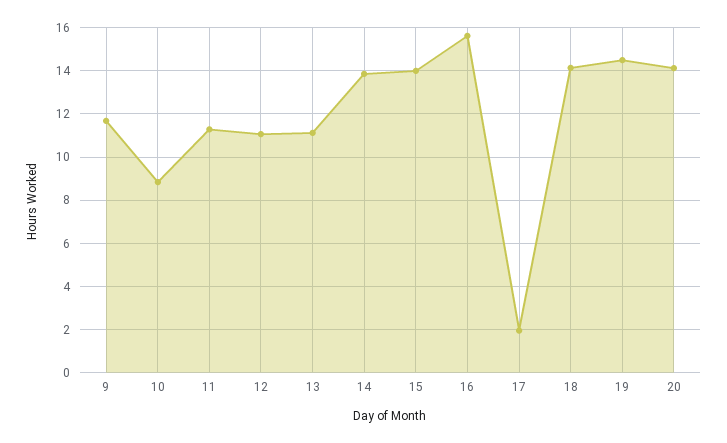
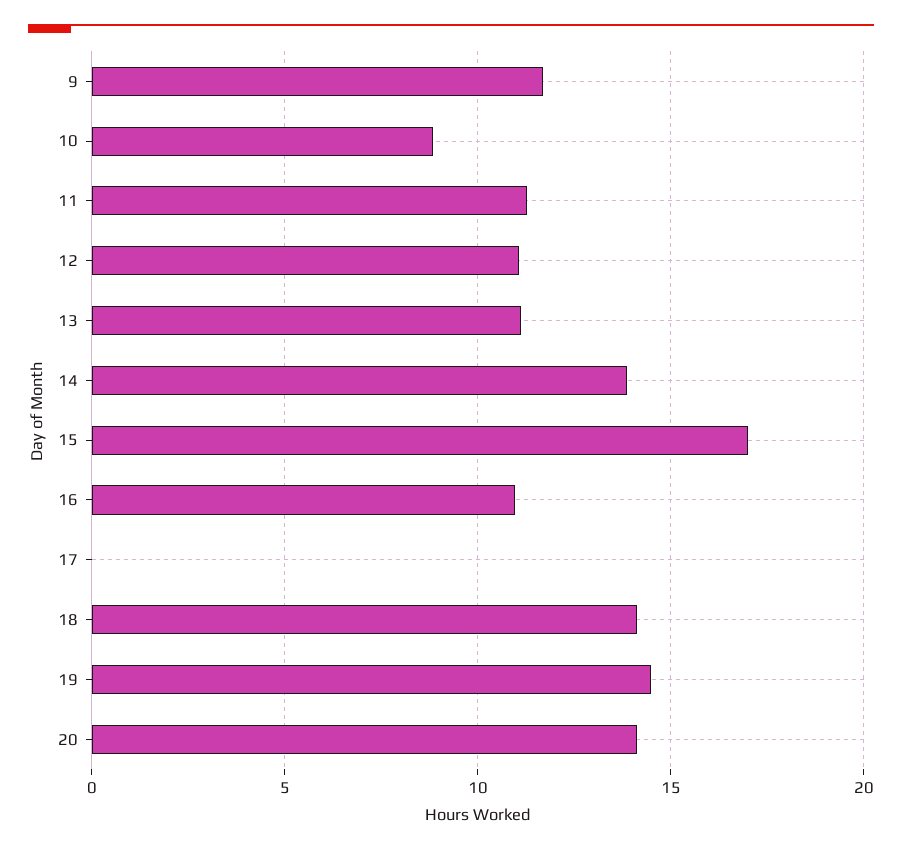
15: 14 -> 17
16: 15.5 -> 11
17: 2 -> 0

